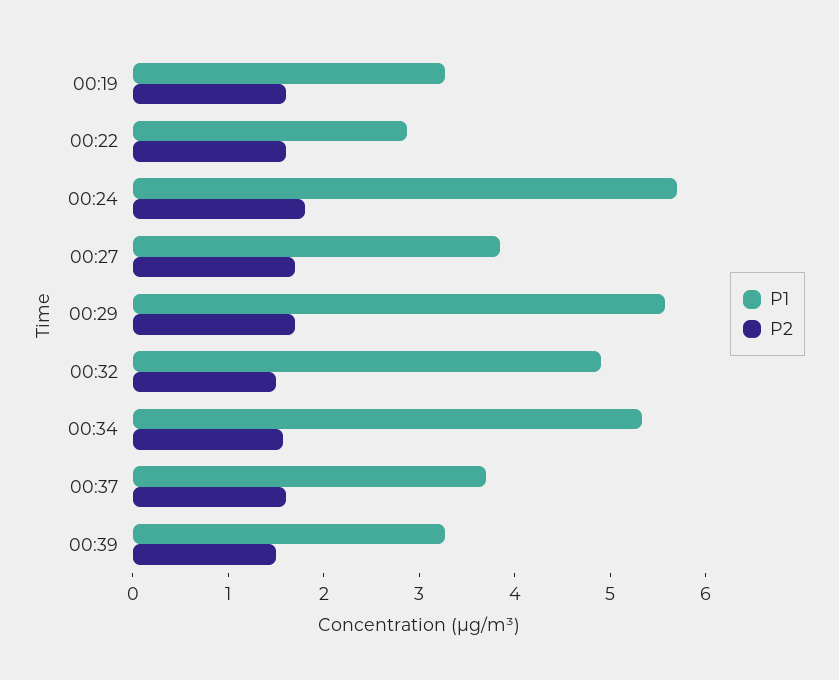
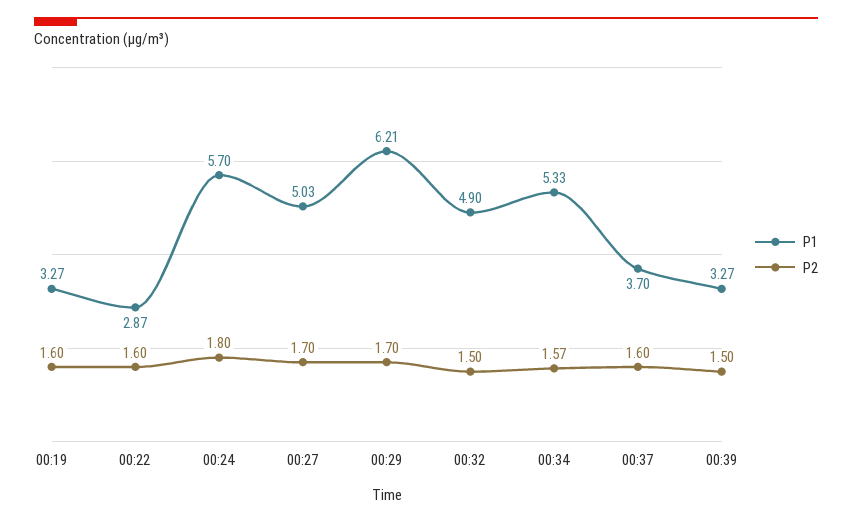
P1, 00:27: 3.8 -> 5.03
P1, 00:29: 5.6 -> 6.21

